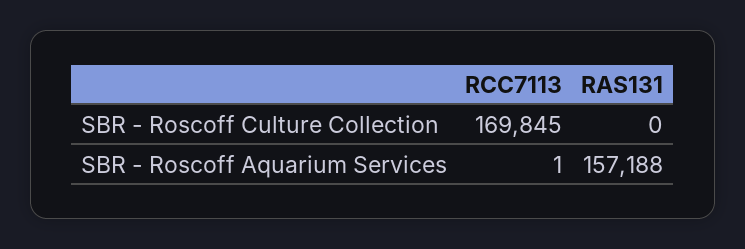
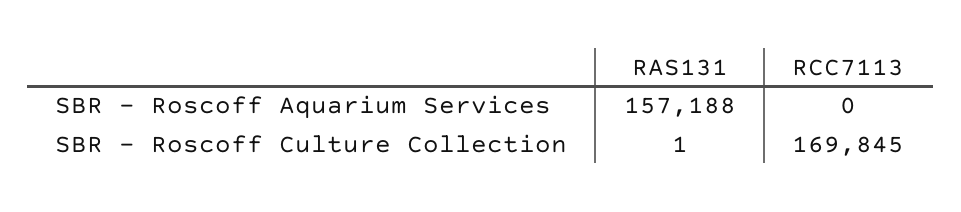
RAS131, SBR - Roscoff Culture Collection: 0 -> 1
RCC7113, SBR - Roscoff Aquarium Services: 1 -> 0

